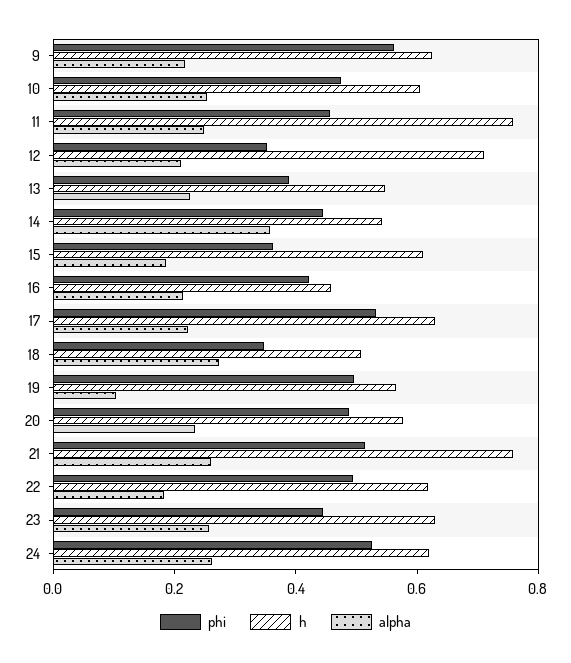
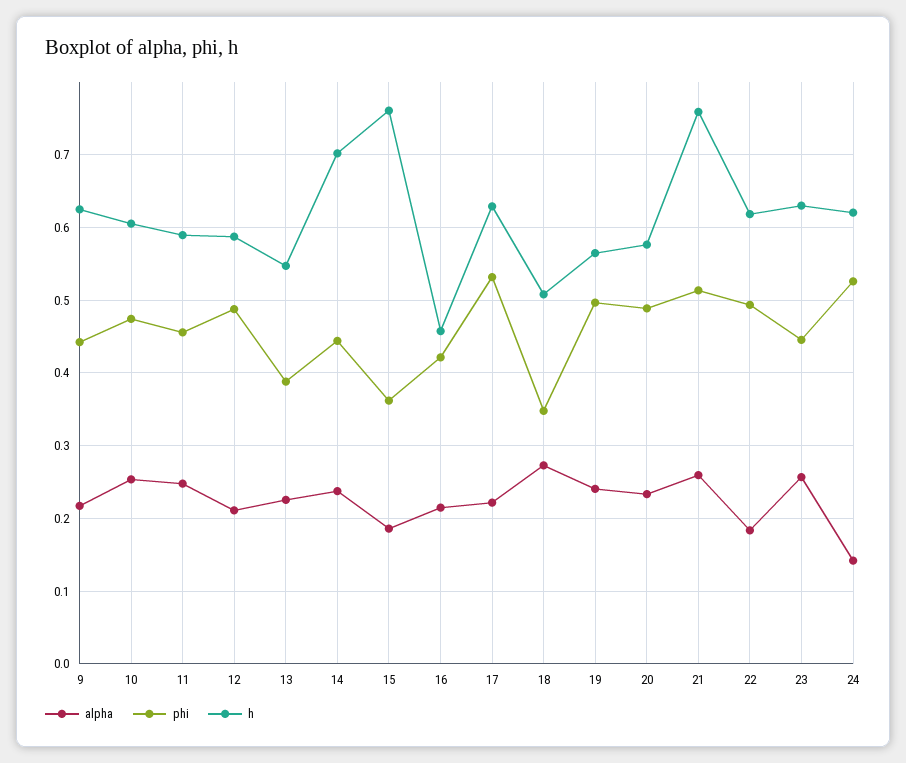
phi, 9: 0.55 -> 0.44
h, 11: 0.75 -> 0.59
phi, 12: 0.35 -> 0.49
h, 12: 0.7 -> 0.59
h, 14: 0.55 -> 0.7
alpha, 14: 0.35 -> 0.24
h, 15: 0.6 -> 0.76
alpha, 19: 0.1 -> 0.24
alpha, 24: 0.25 -> 0.14

